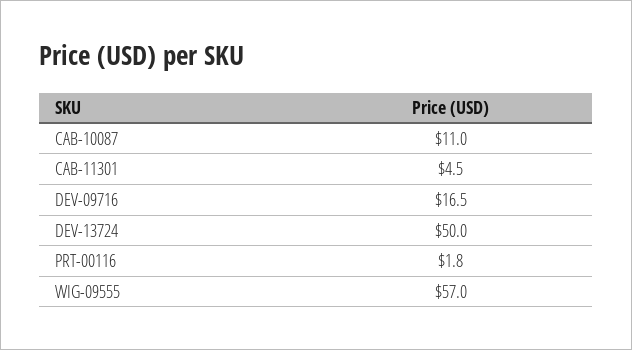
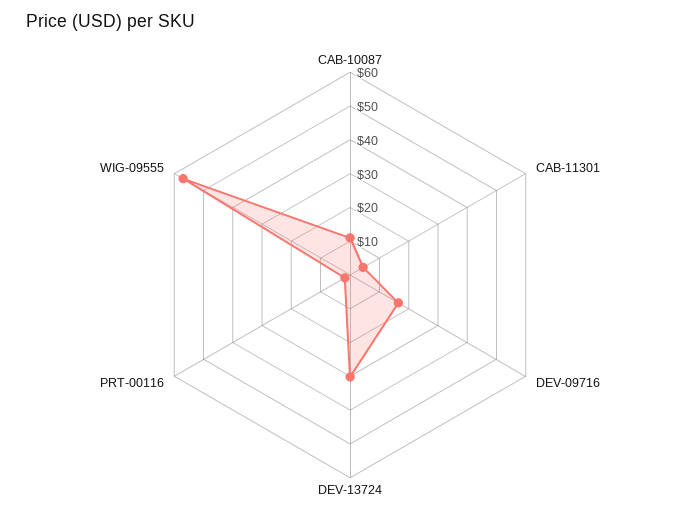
DEV-13724: 50 -> 30

